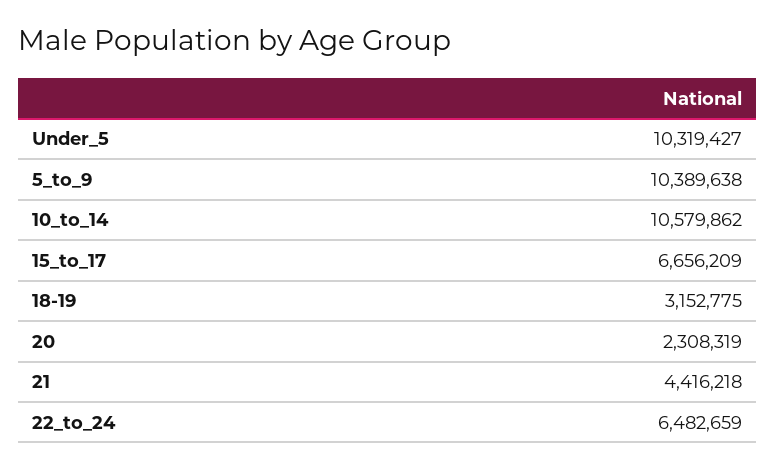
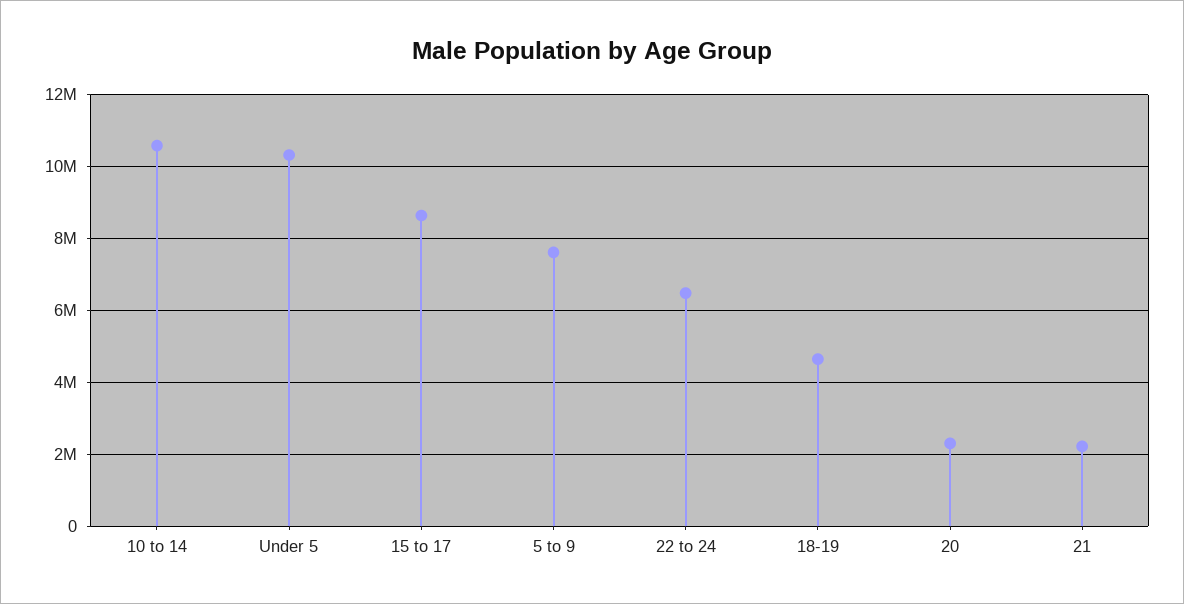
5_to_9: 10389638 -> 7600000
15_to_17: 6656209 -> 8600000
18-19: 3152775 -> 4600000
21: 4416218 -> 2200000

